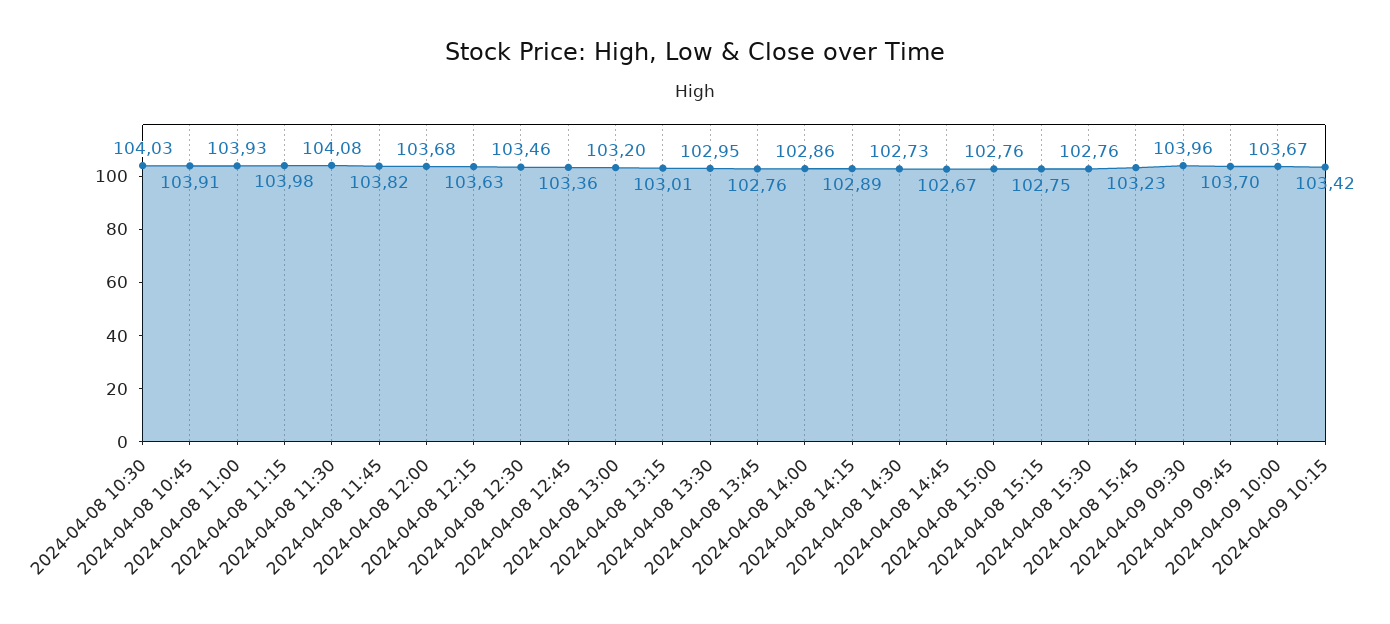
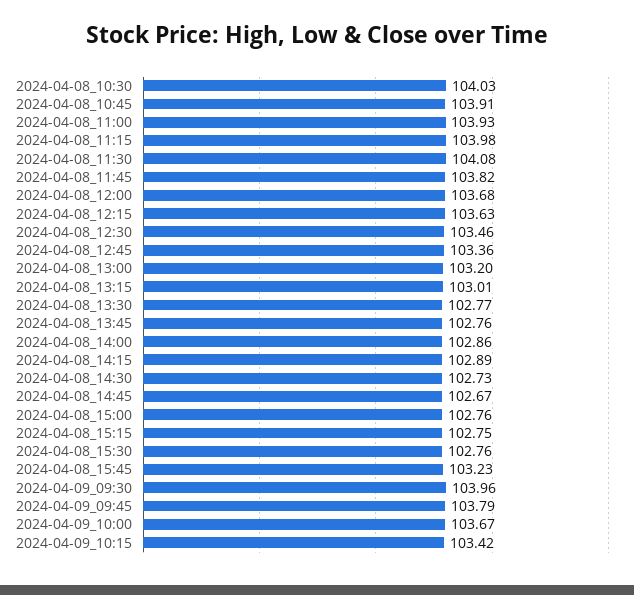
2024-04-08 13:30: 102.95 -> 102.77
2024-04-09 09:45: 103.7 -> 103.79

